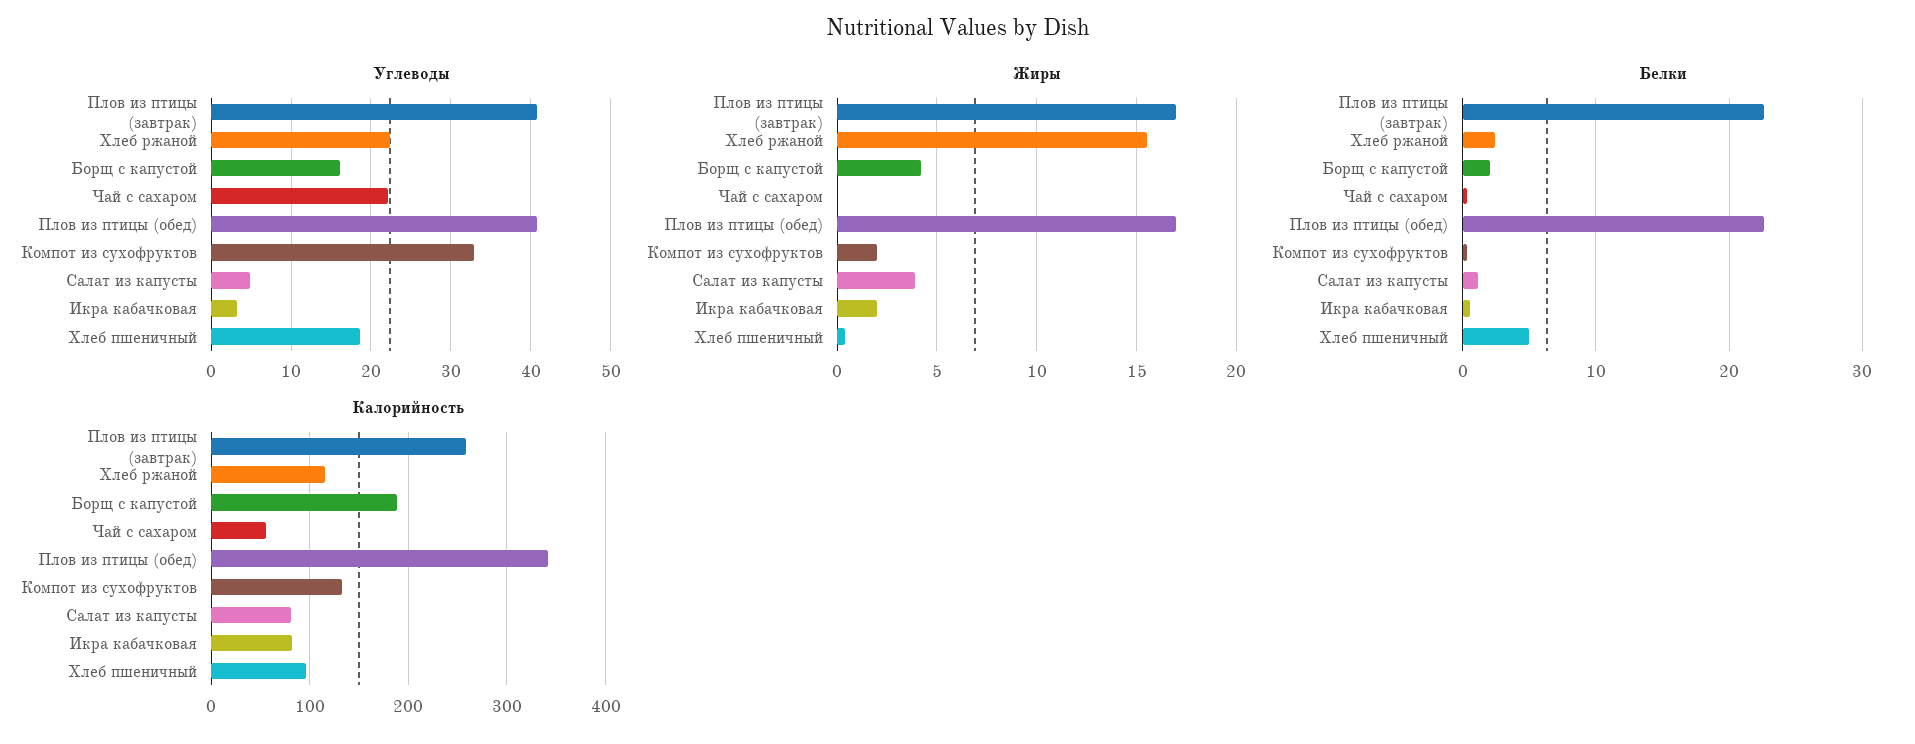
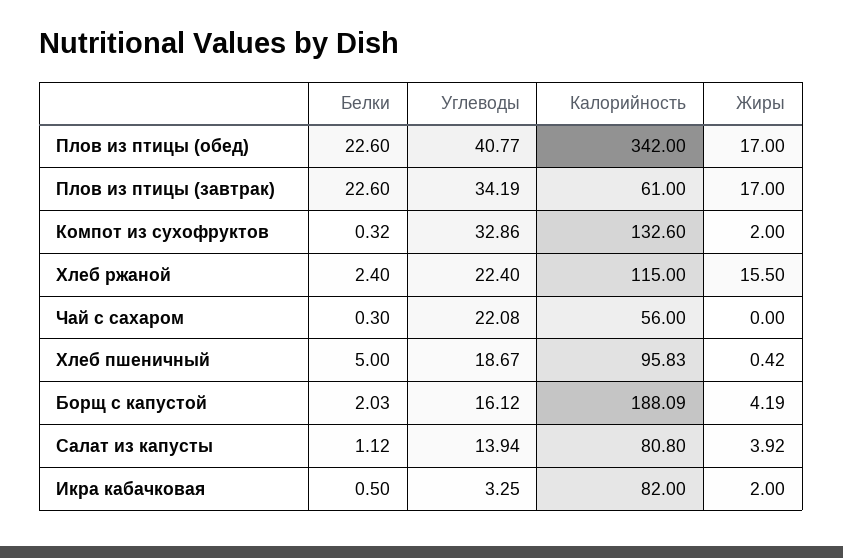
Углеводы, Плов из птицы (завтрак): 41 -> 34.19
Углеводы, Салат из капусты: 5 -> 13.94
Калорийность, Плов из птицы (завтрак): 260 -> 61

